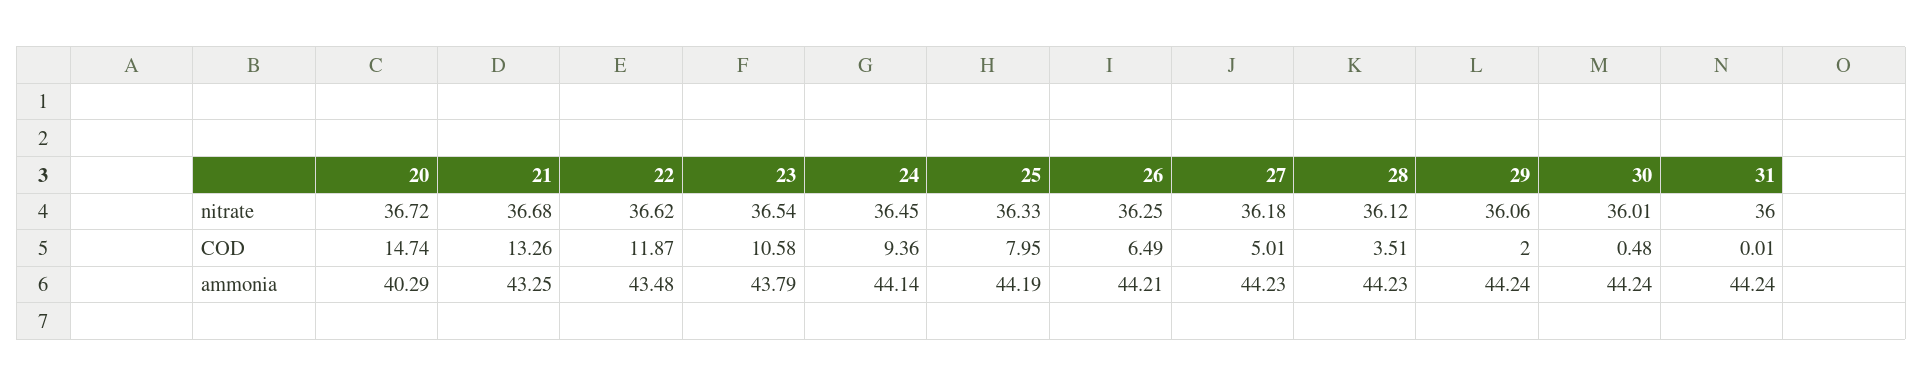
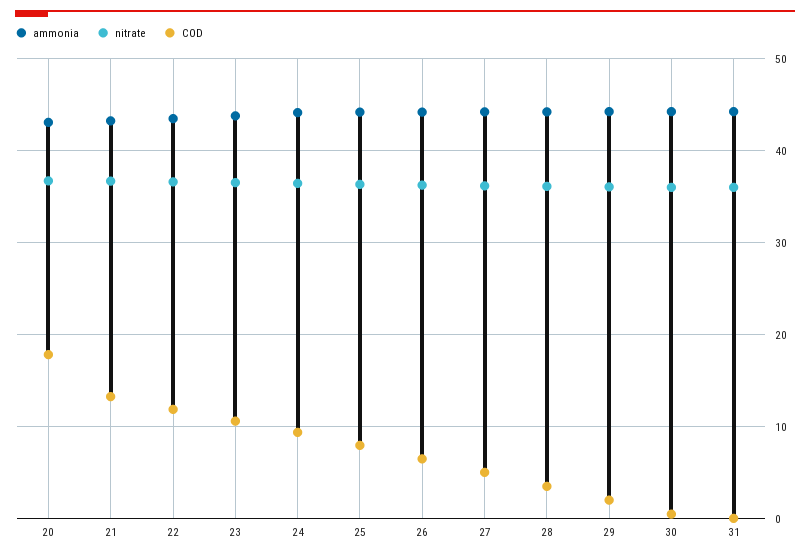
COD, 20: 14.74 -> 18
ammonia, 20: 40.29 -> 43

